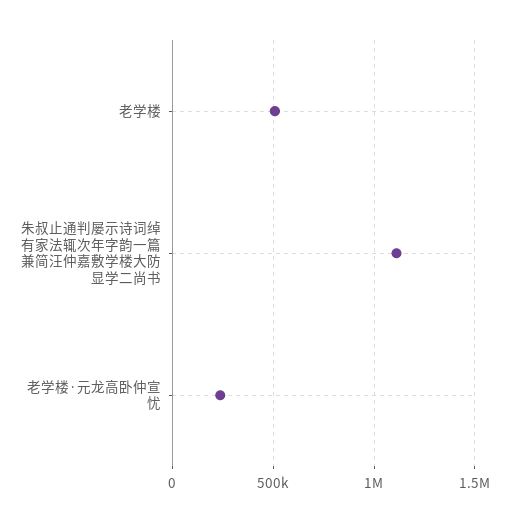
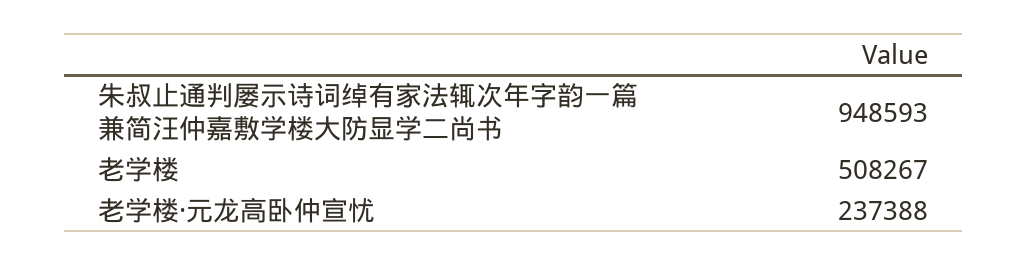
朱叔止通判屡示诗词绰有家法辄次年字韵一篇兼简汪仲嘉敷学楼大防显学二尚书: 1100000 -> 948593

